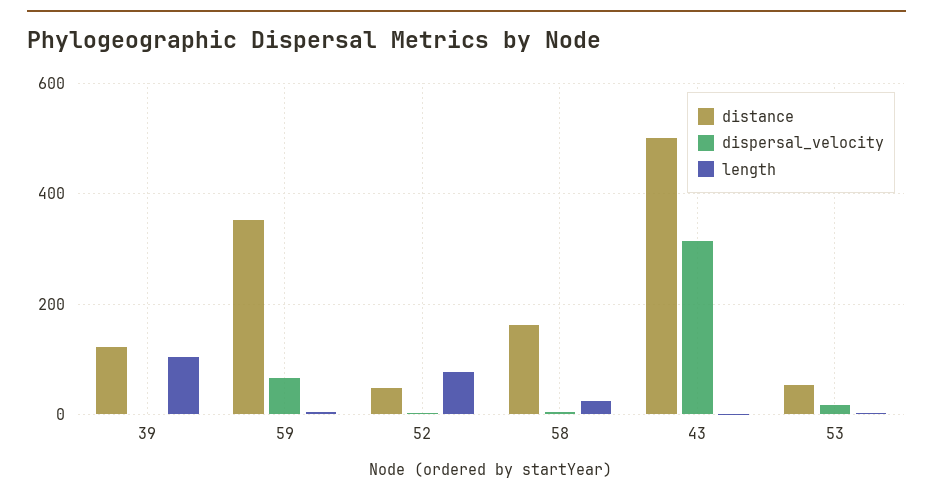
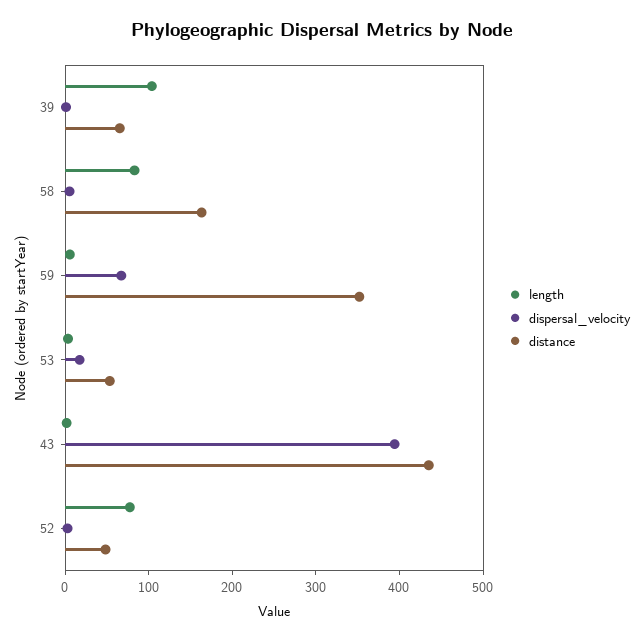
distance, 39: 120 -> 60
length, 58: 20 -> 80
distance, 43: 500 -> 440
dispersal_velocity, 43: 320 -> 400

